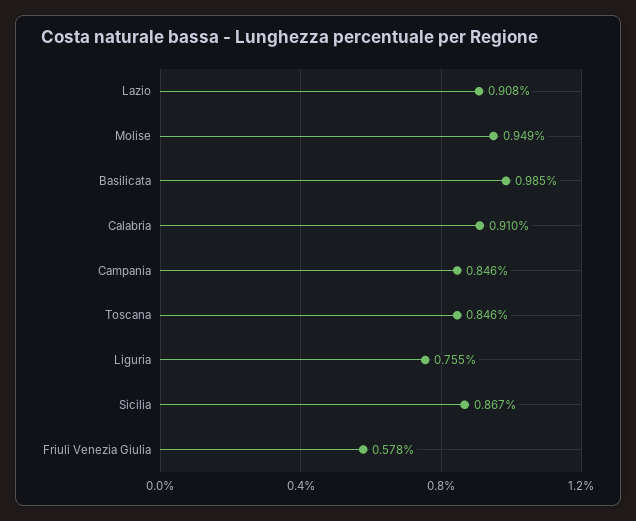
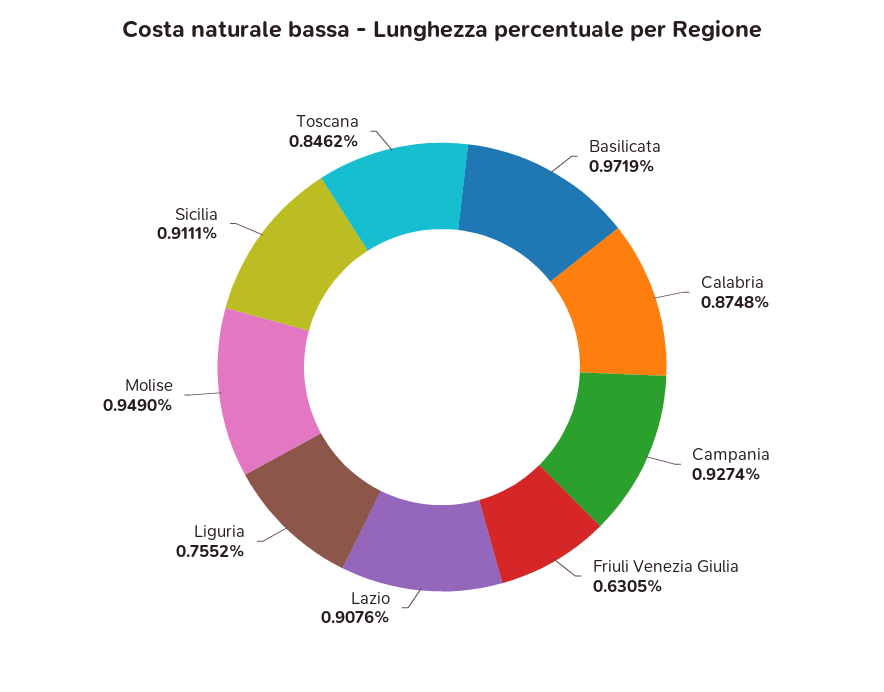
Basilicata: 0.985 -> 0.9719
Calabria: 0.91 -> 0.8748
Campania: 0.846 -> 0.9274
Sicilia: 0.867 -> 0.9111
Friuli Venezia Giulia: 0.578 -> 0.6305

